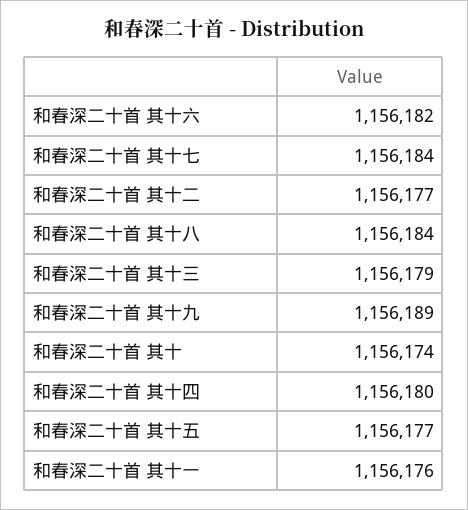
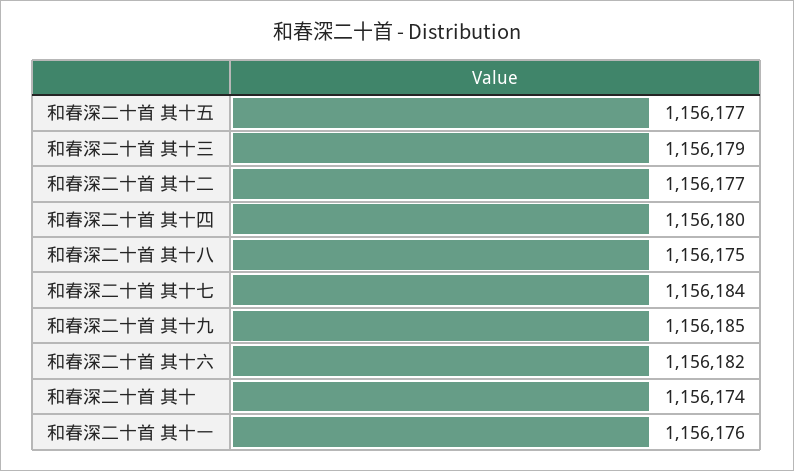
和春深二十首 其十八: 1156184 -> 1156175
和春深二十首 其十九: 1156189 -> 1156185

